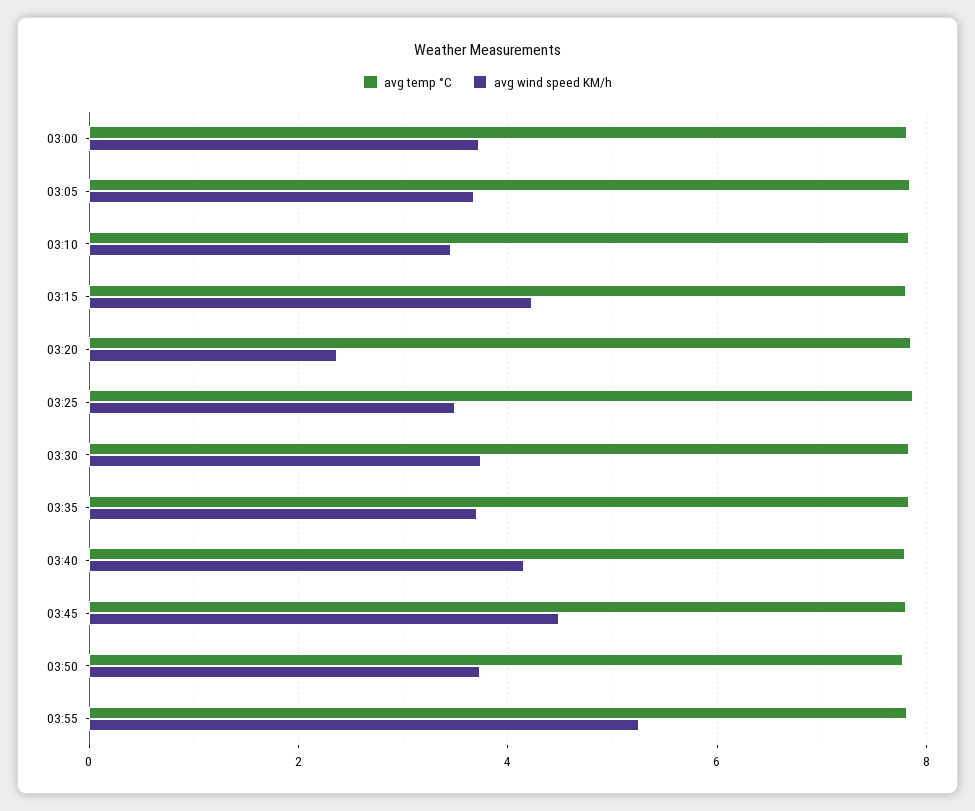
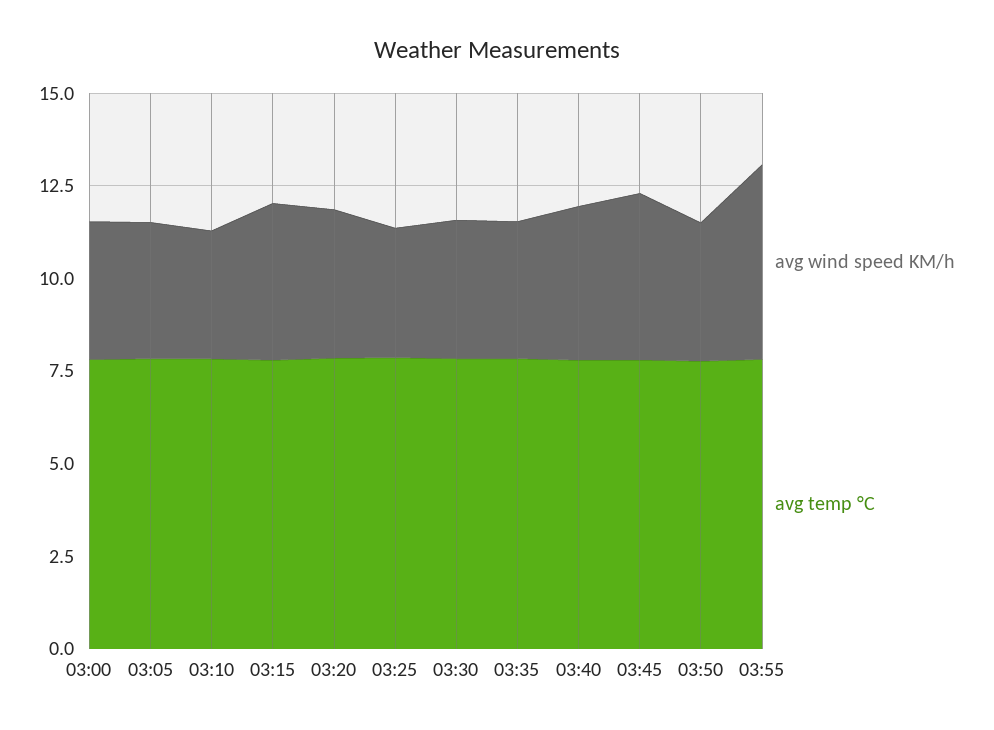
avg wind speed KM/h, 03:20: 2.4 -> 4

